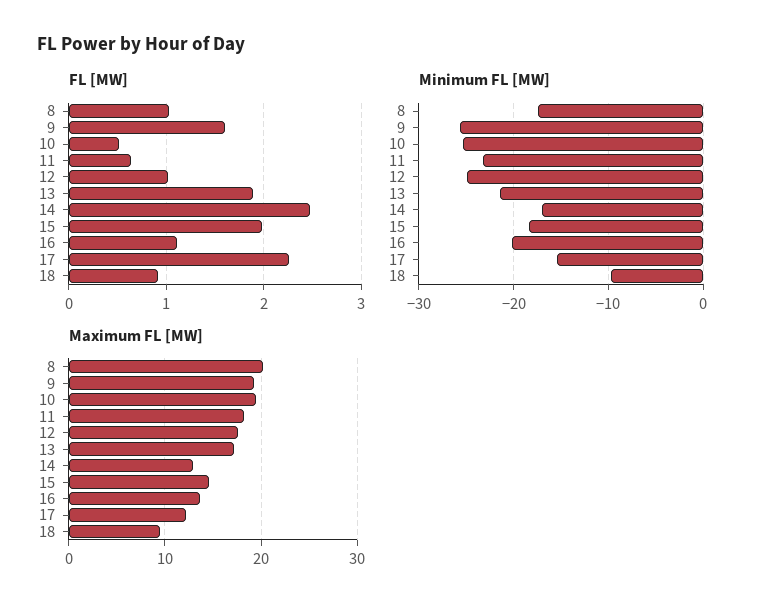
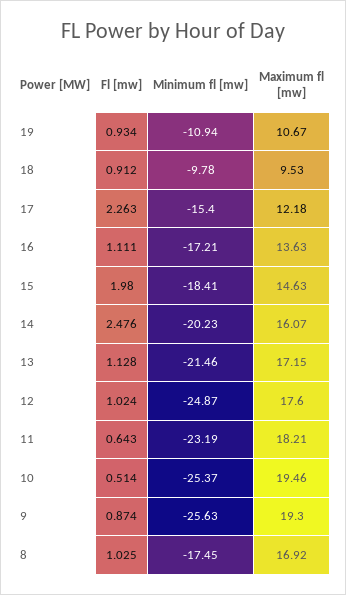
FL [MW], 9: 1.6 -> 0.874
FL [MW], 13: 1.9 -> 1.128
Minimum FL [MW], 14: -17 -> -20.23
Minimum FL [MW], 16: -20 -> -17.21
Maximum FL [MW], 8: 20 -> 16.92
Maximum FL [MW], 14: 13 -> 16.07
FL [MW], 19: none -> 0.934
Minimum FL [MW], 19: none -> -10.94
Maximum FL [MW], 19: none -> 10.67

